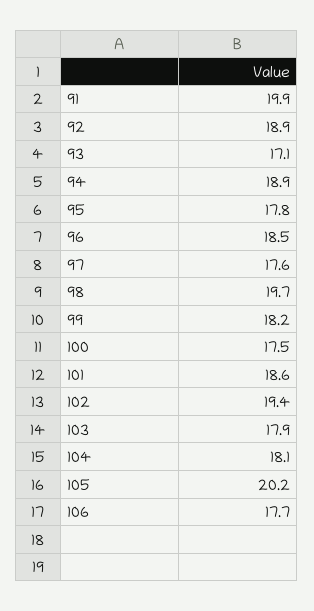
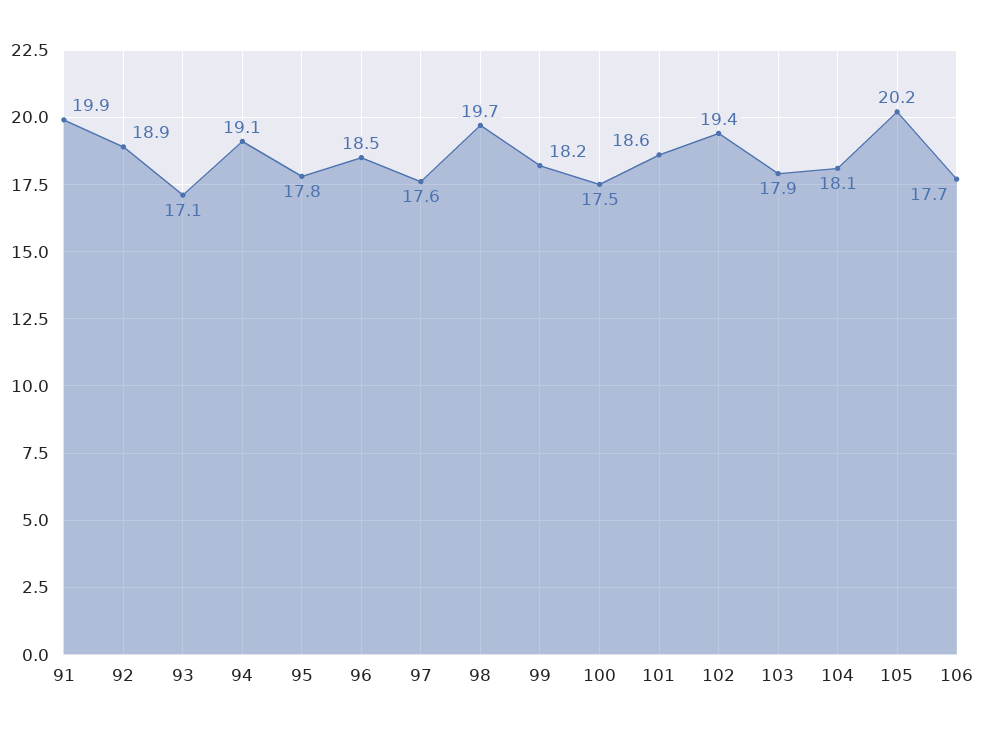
94: 18.9 -> 19.1

